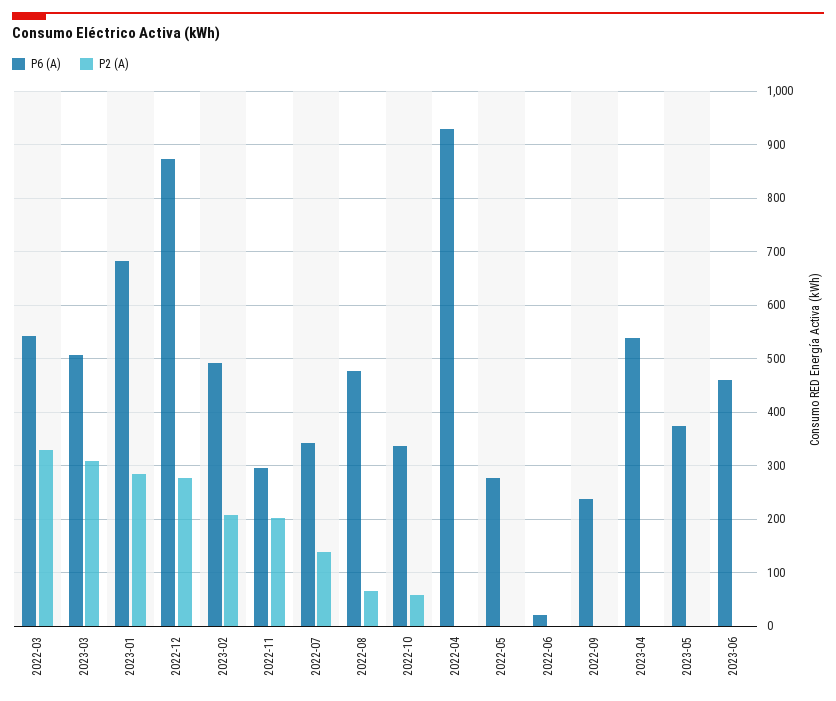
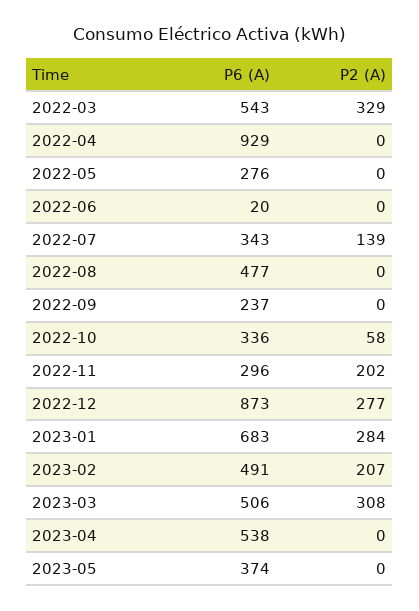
P2 (A), 2022-08: 60 -> 0
P6 (A), 2023-06: 460 -> none
P2 (A), 2023-06: 0 -> none

